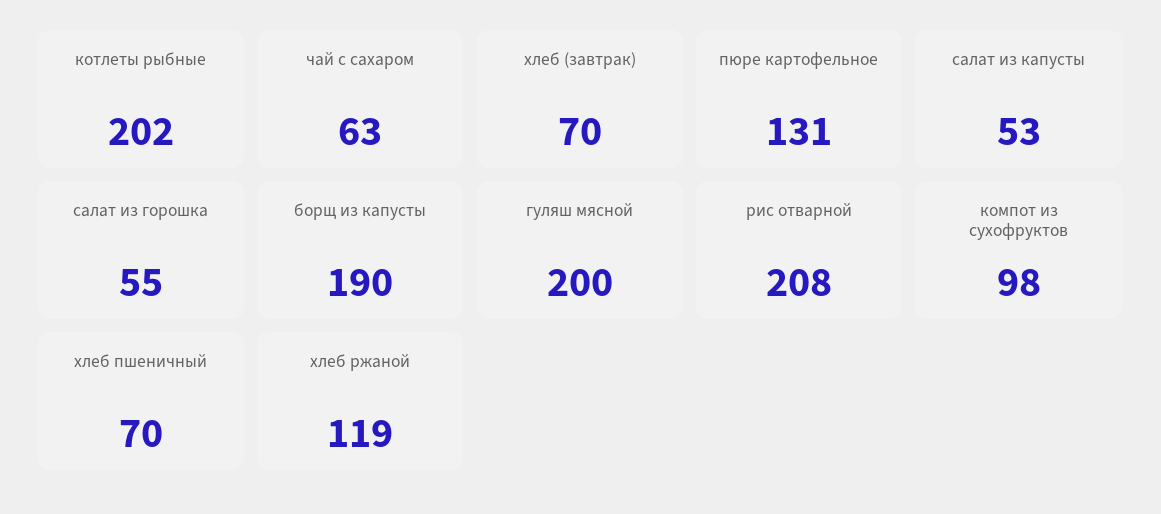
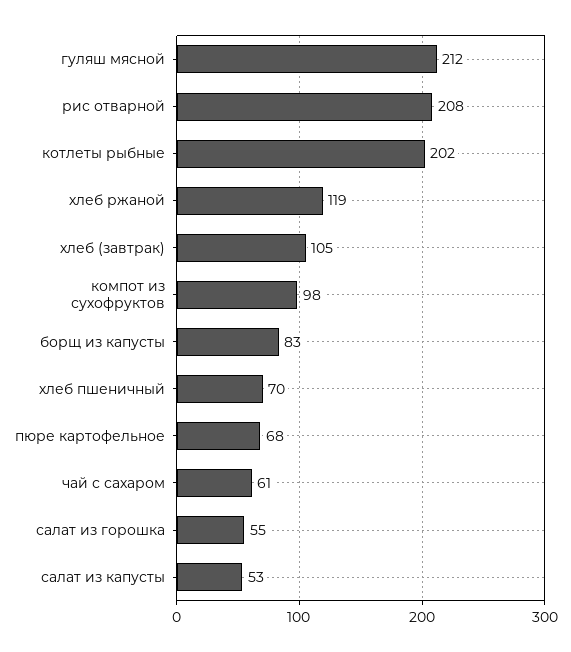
чай с сахаром: 63 -> 61
хлеб (завтрак): 70 -> 105
пюре картофельное: 131 -> 68
борщ из капусты: 190 -> 83
гуляш мясной: 200 -> 212

